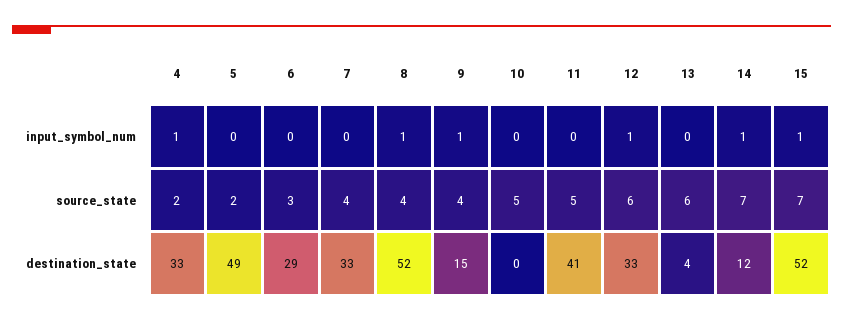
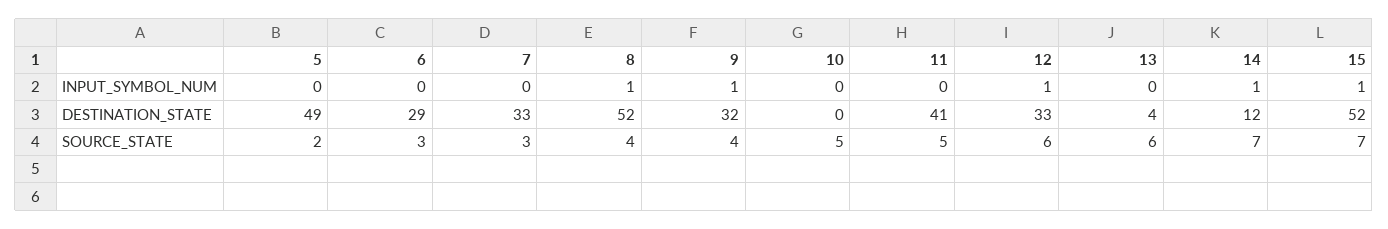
4, input_symbol_num: 1 -> none
4, source_state: 2 -> none
7, source_state: 4 -> 3
4, destination_state: 33 -> none
9, destination_state: 15 -> 32

